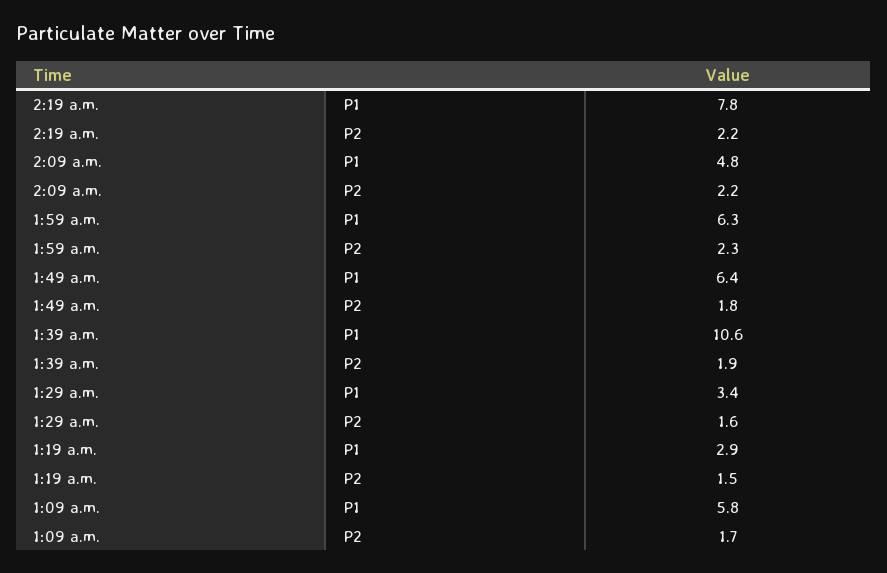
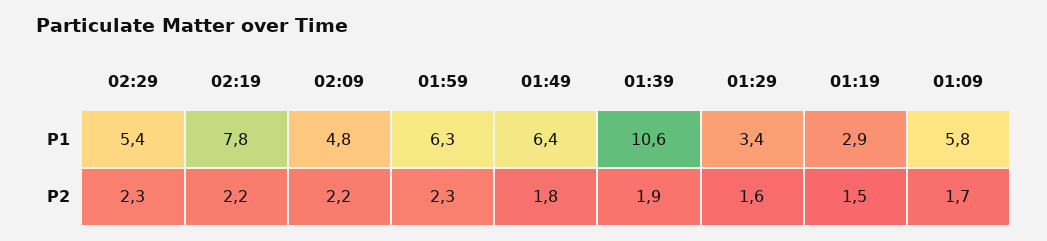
02:29, P1: none -> 5.4
02:29, P2: none -> 2.3

